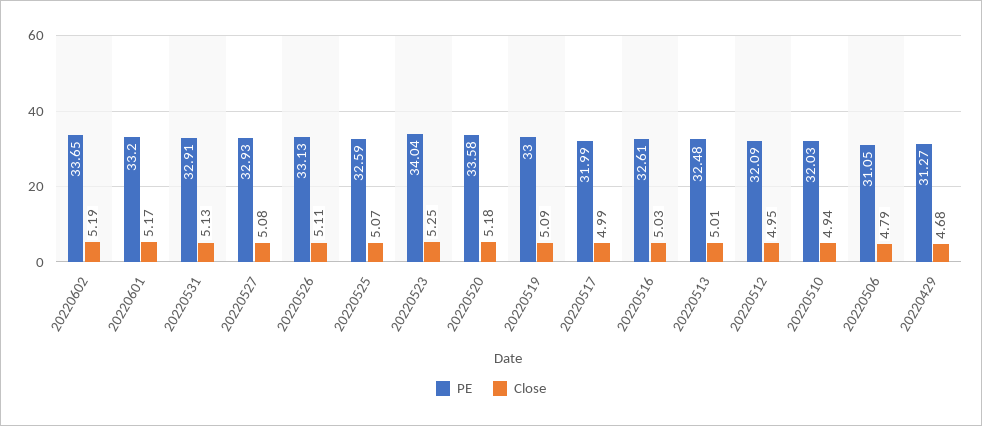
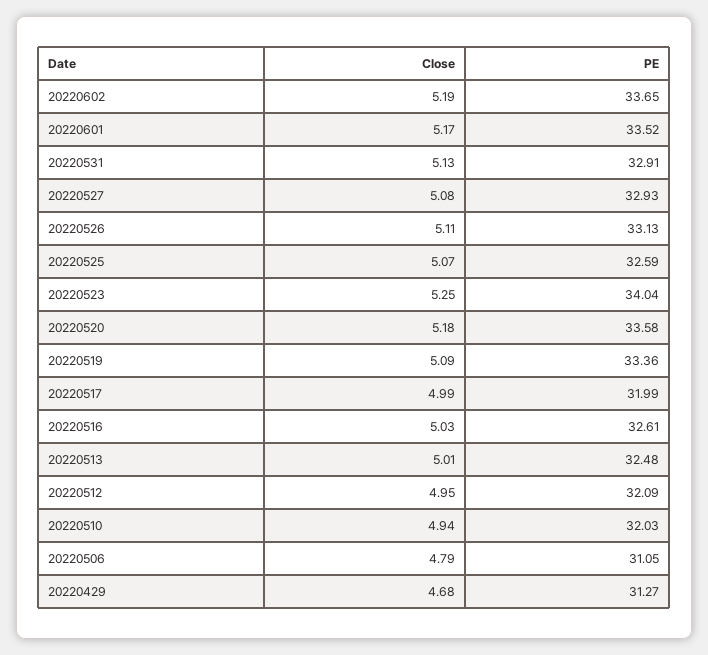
PE, 20220601: 33.2 -> 33.52
PE, 20220519: 33 -> 33.36

